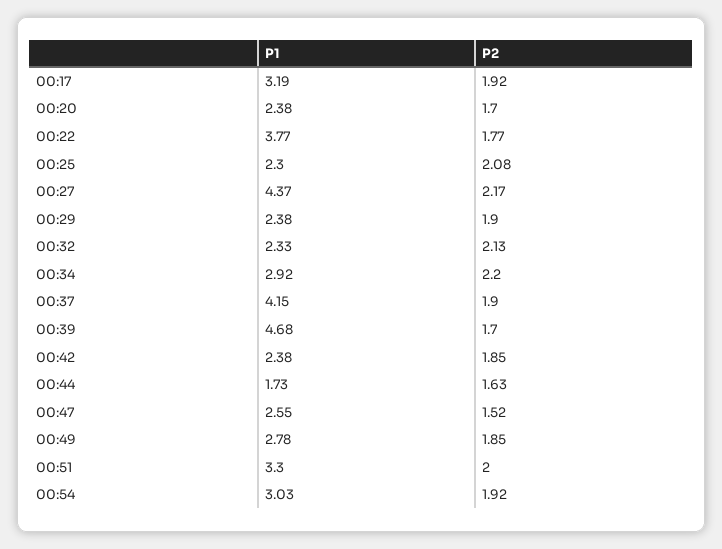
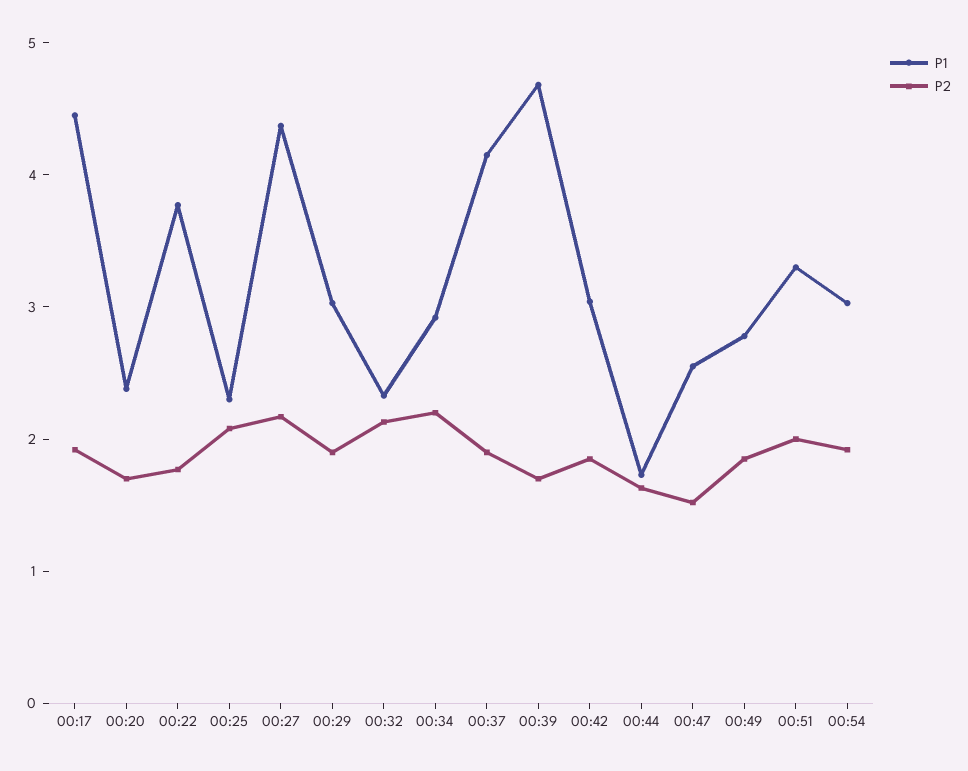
P1, 00:17: 3.19 -> 4.4
P1, 00:29: 2.38 -> 3
P1, 00:42: 2.38 -> 3

